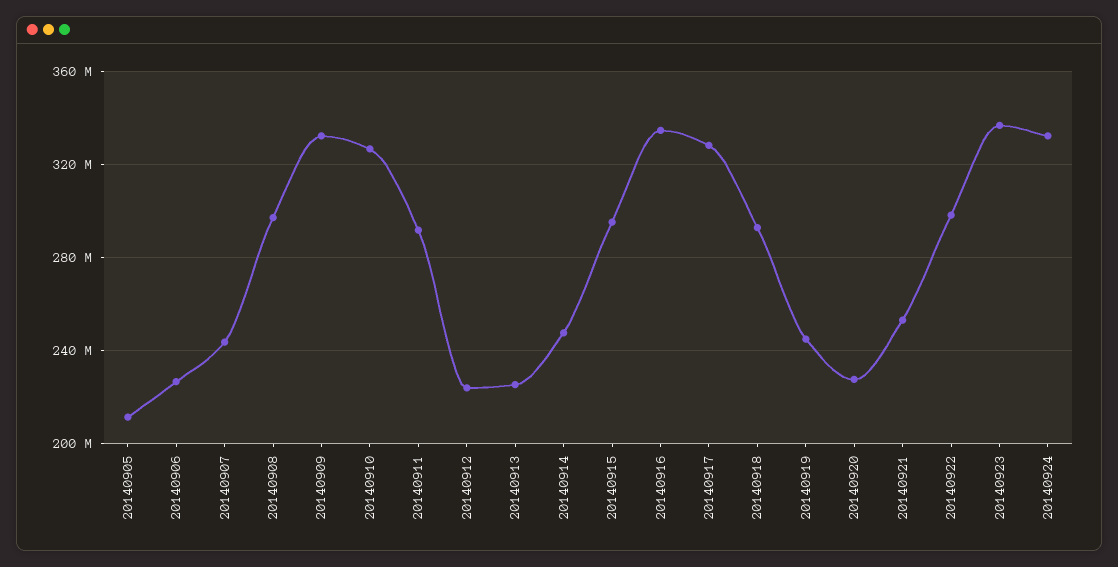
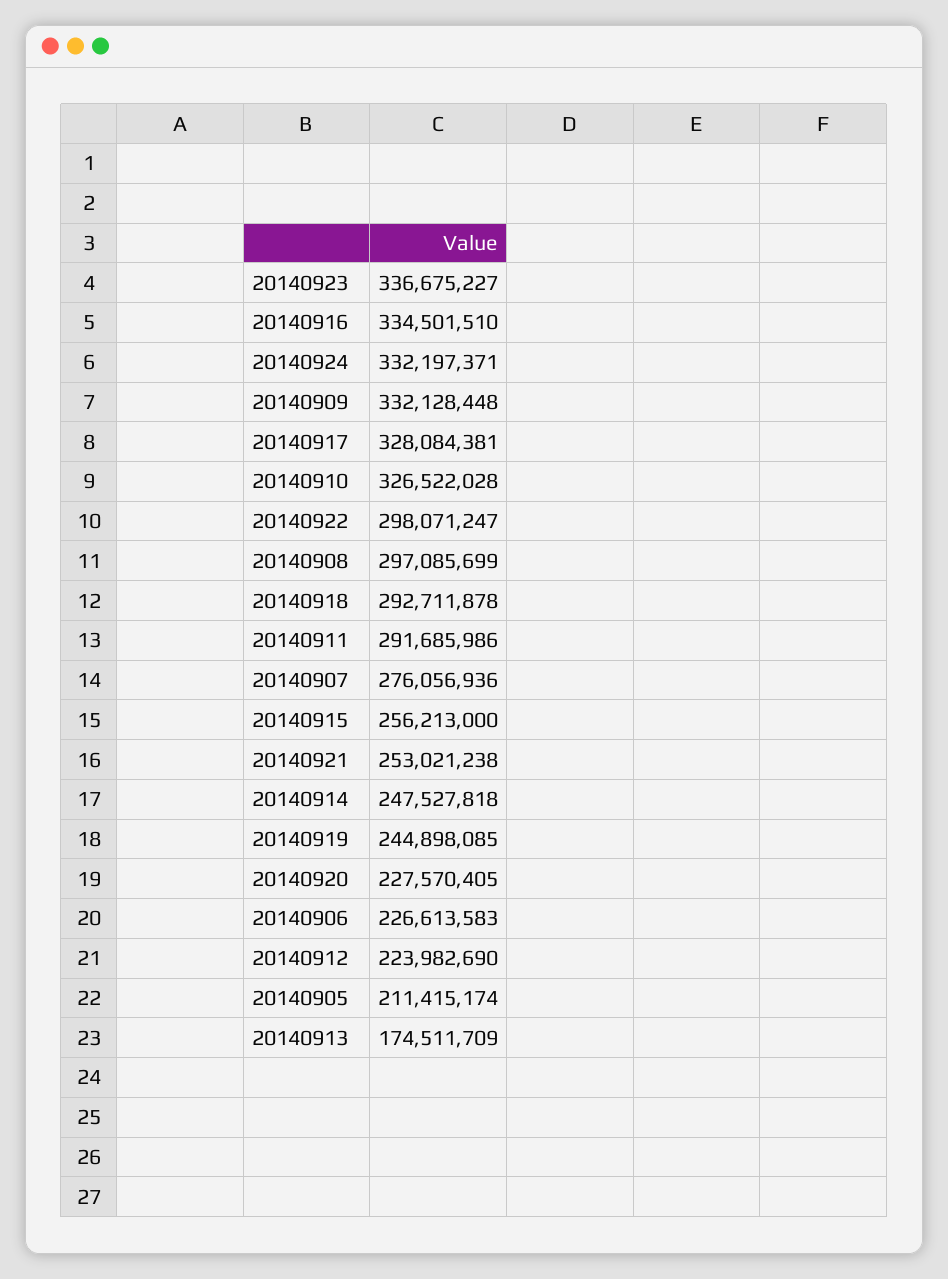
20140907: 245000000 -> 276056936
20140913: 225000000 -> 174511709
20140915: 295000000 -> 256213000

